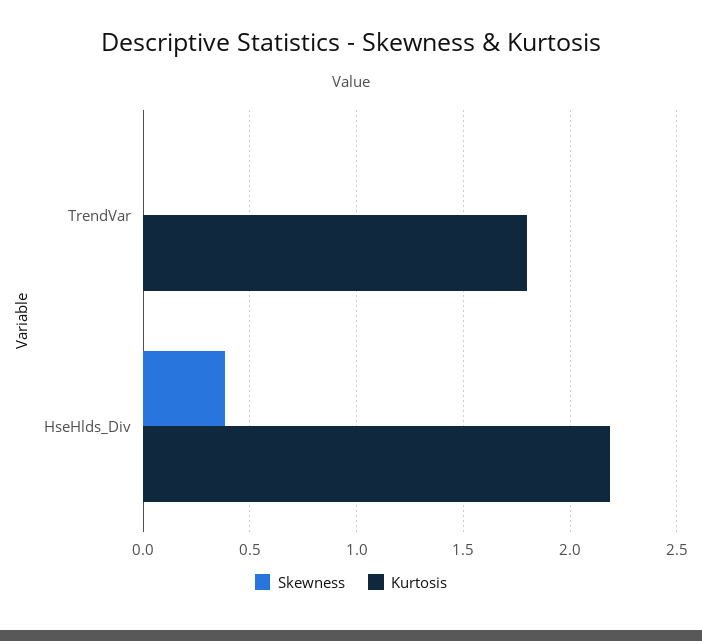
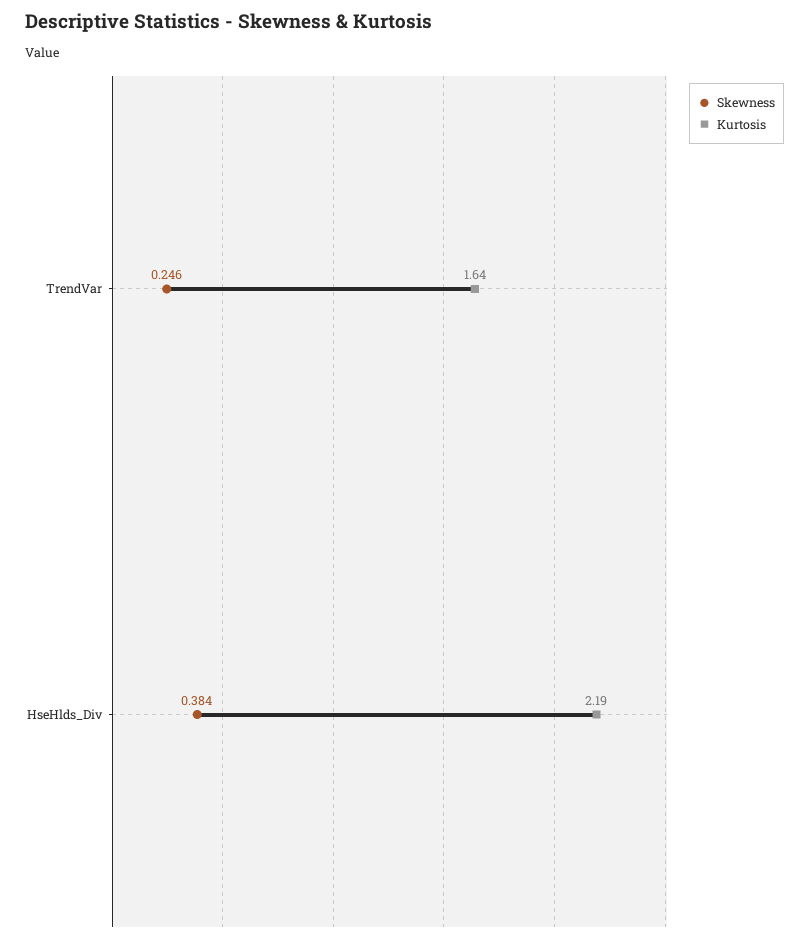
Skewness, TrendVar: 0 -> 0.246
Kurtosis, TrendVar: 1.8 -> 1.64

